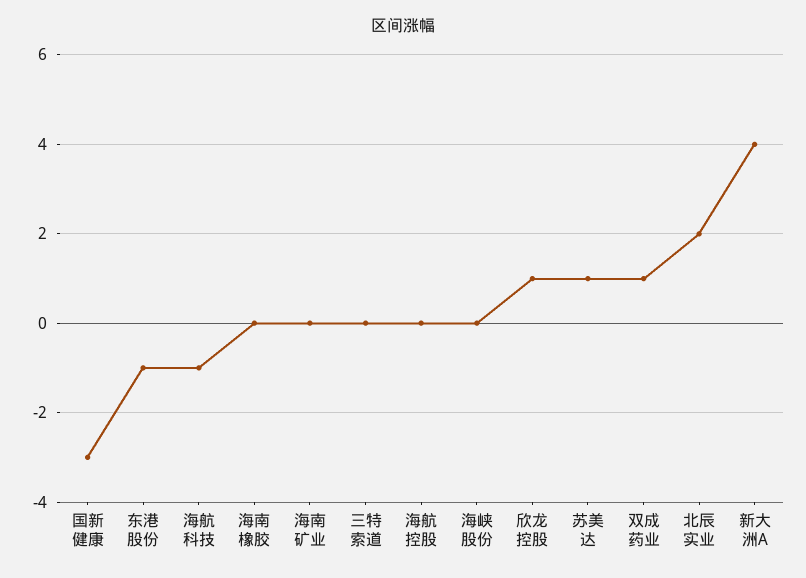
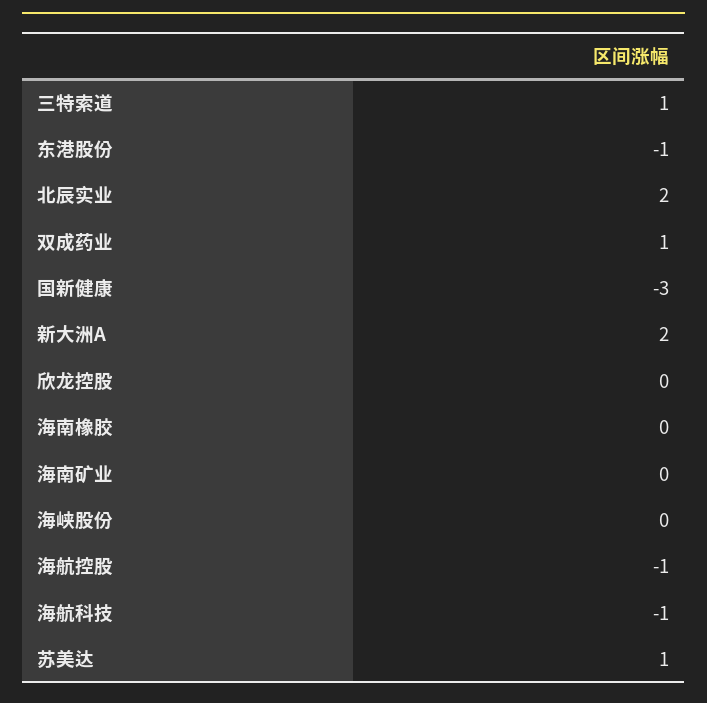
三特索道: 0 -> 1
海航控股: 0 -> -1
欣龙控股: 1 -> 0
新大洲A: 4 -> 2

